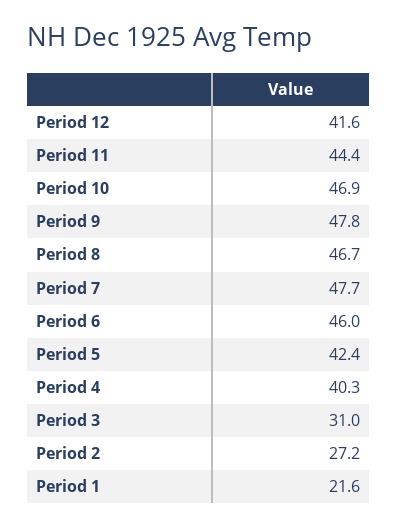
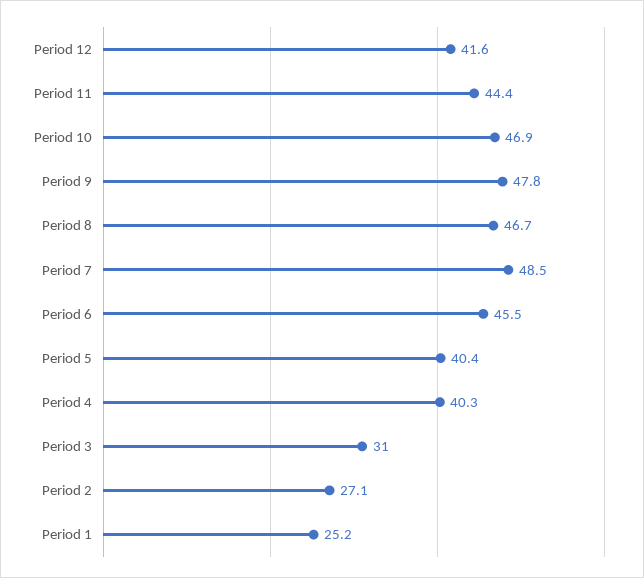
Period 7: 47.7 -> 48.5
Period 6: 46 -> 45.5
Period 5: 42.4 -> 40.4
Period 2: 27.2 -> 27.1
Period 1: 21.6 -> 25.2

